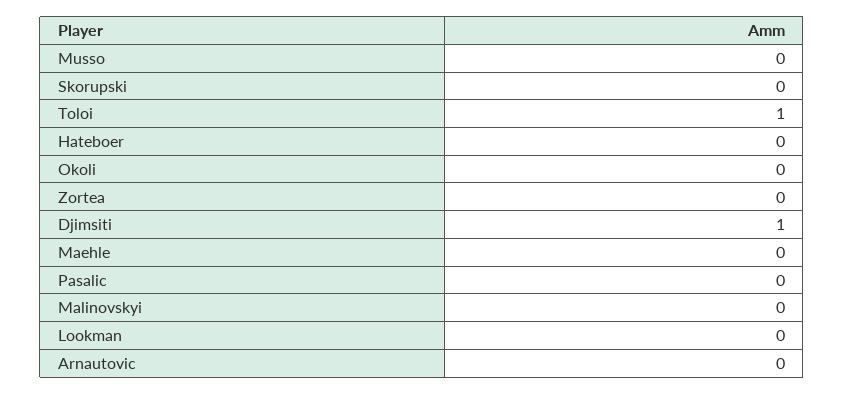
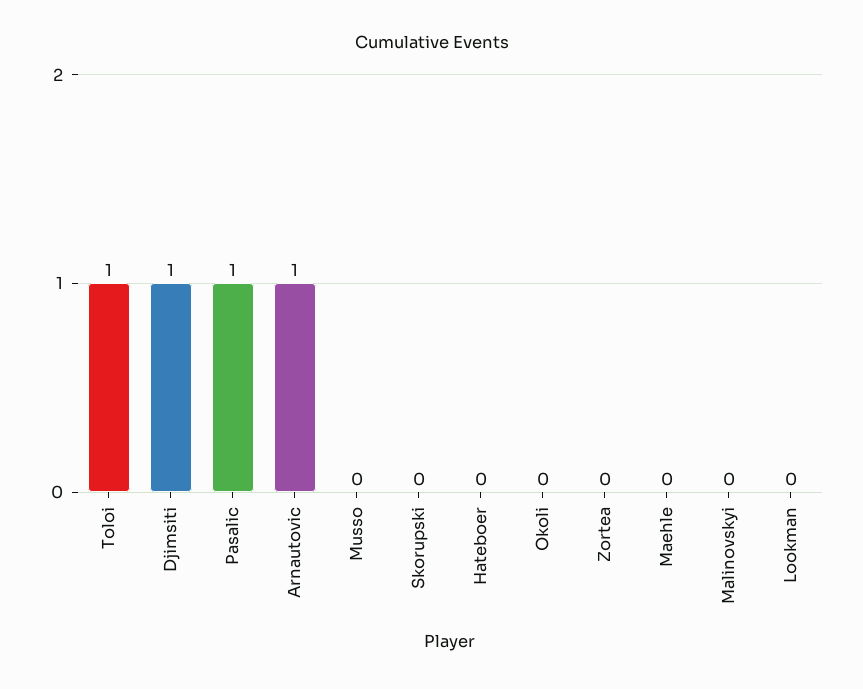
Pasalic: 0 -> 1
Arnautovic: 0 -> 1

